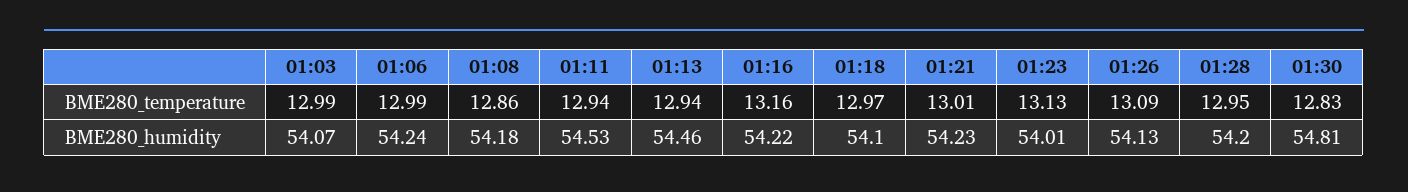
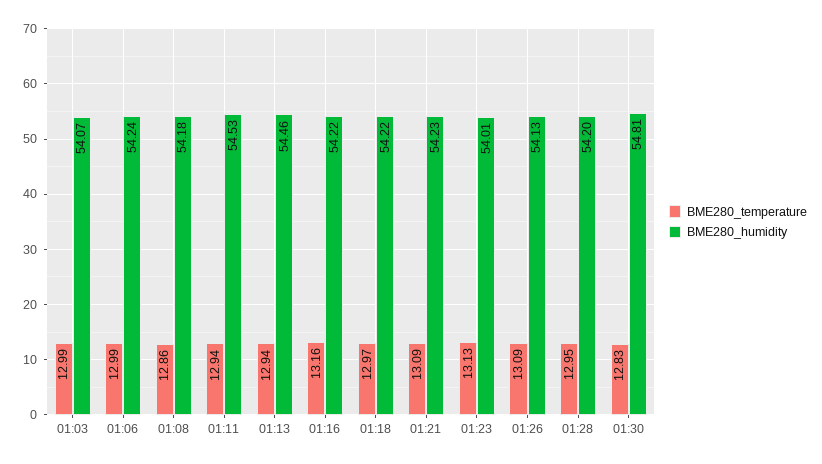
BME280_temperature, 01:21: 13.01 -> 13.09
BME280_humidity, 01:18: 54.1 -> 54.22

